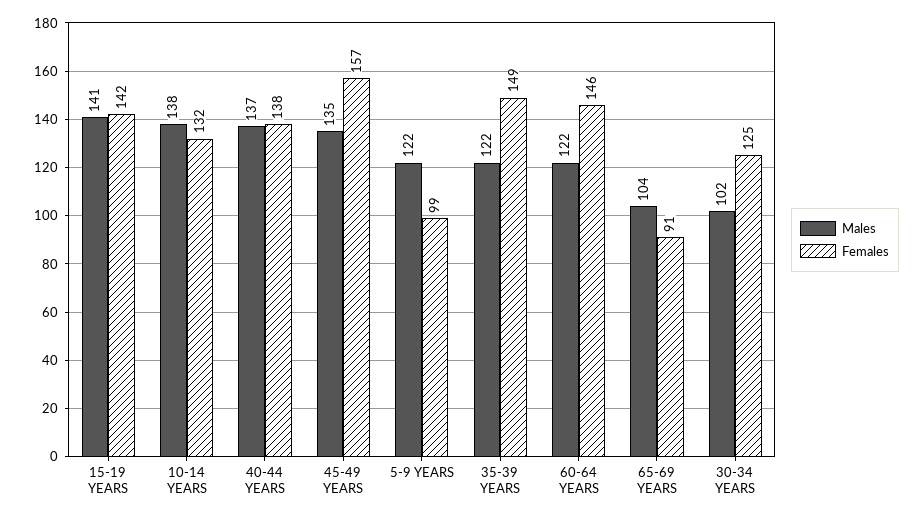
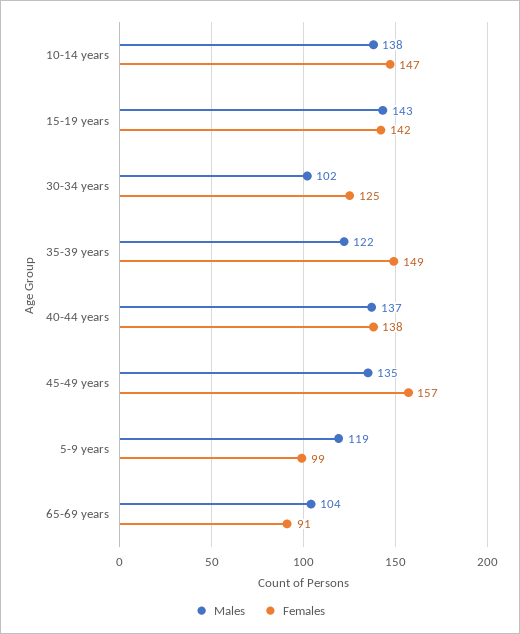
Males, 15-19 YEARS: 141 -> 143
Females, 10-14 YEARS: 132 -> 147
Males, 5-9 YEARS: 122 -> 119
Males, 60-64 YEARS: 122 -> none
Females, 60-64 YEARS: 146 -> none

